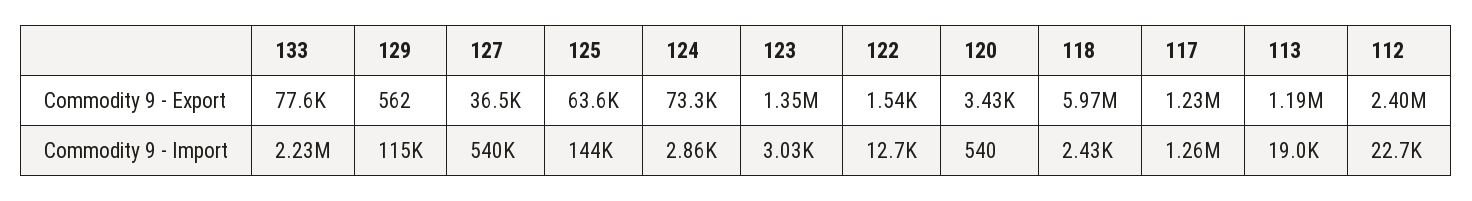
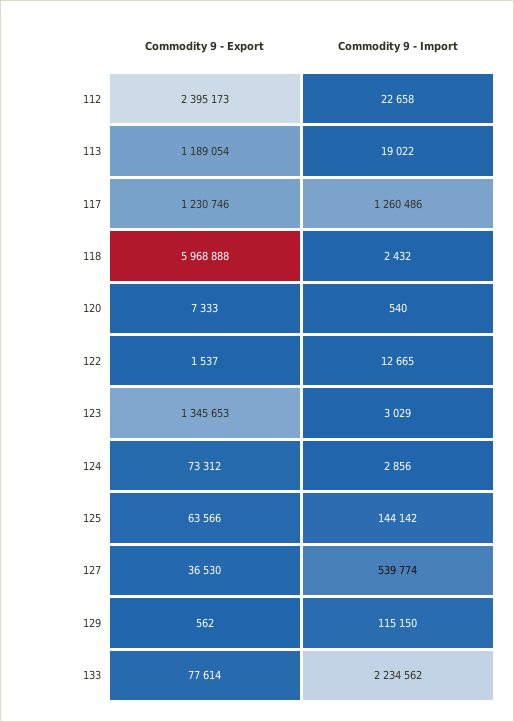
120, Commodity 9 - Export: 3430 -> 7333

